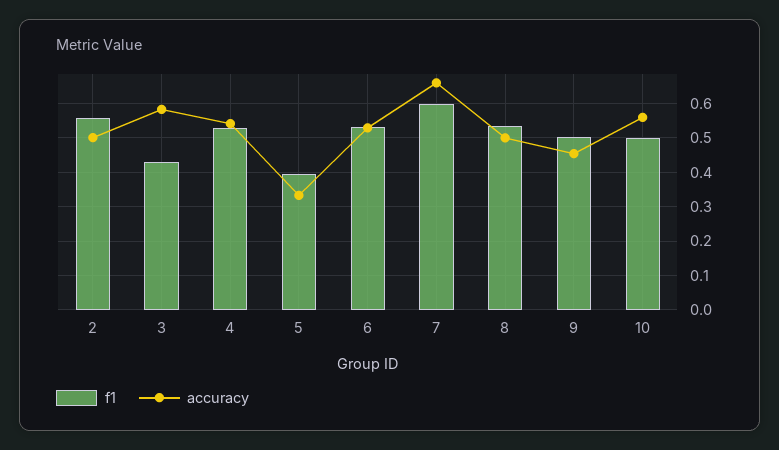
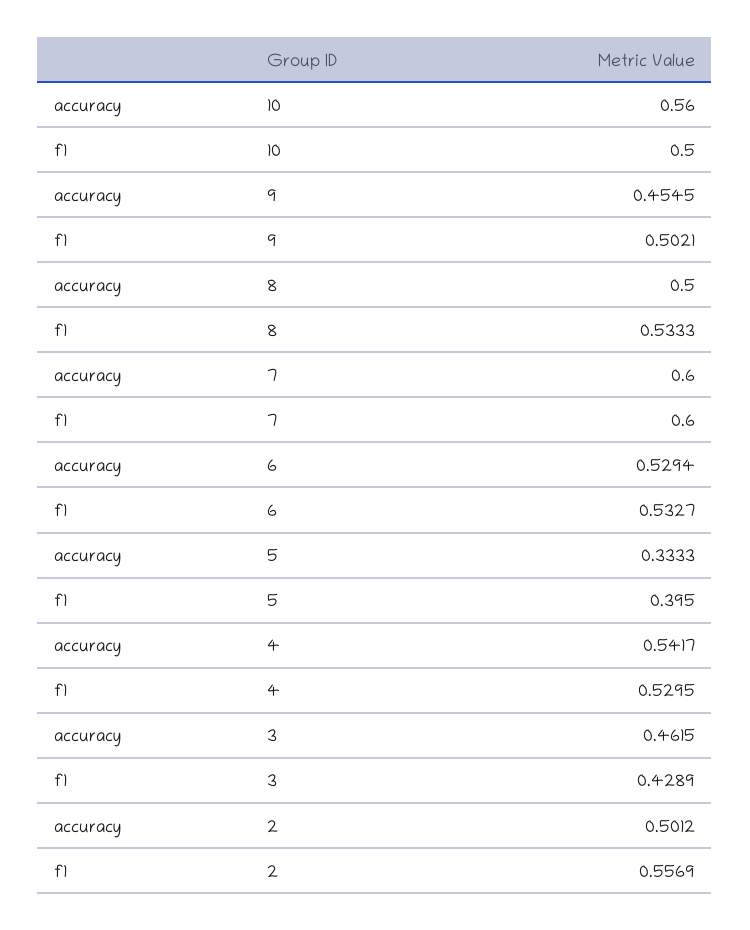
accuracy, 3: 0.58 -> 0.4615
accuracy, 7: 0.66 -> 0.6

